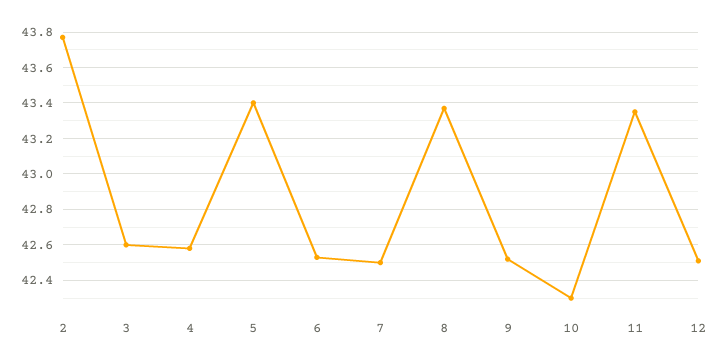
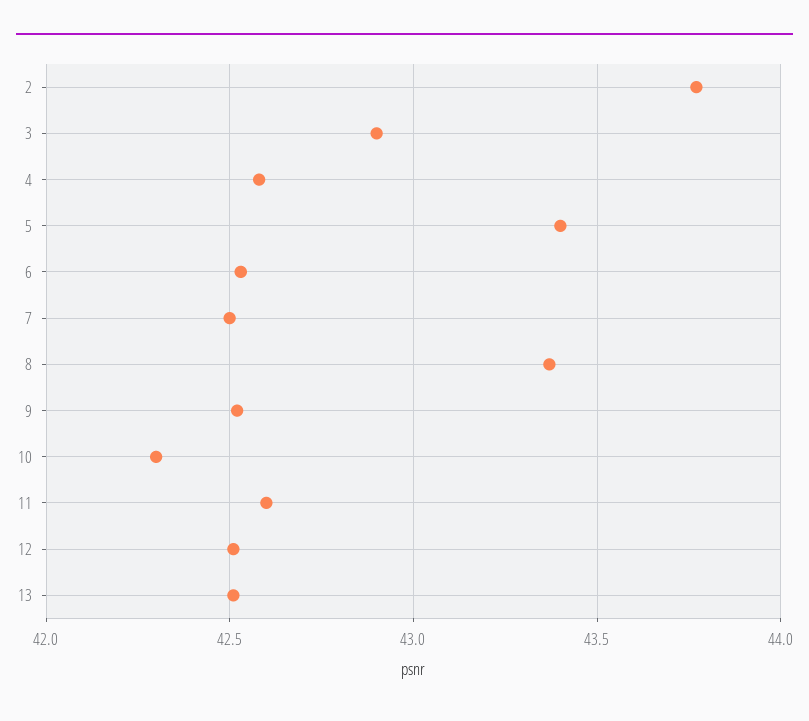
3: 42.6 -> 42.9
11: 43.35 -> 42.6
13: none -> 42.5

